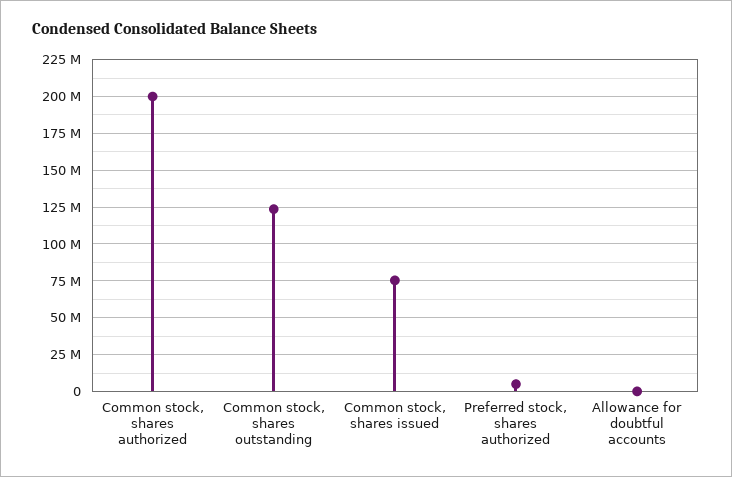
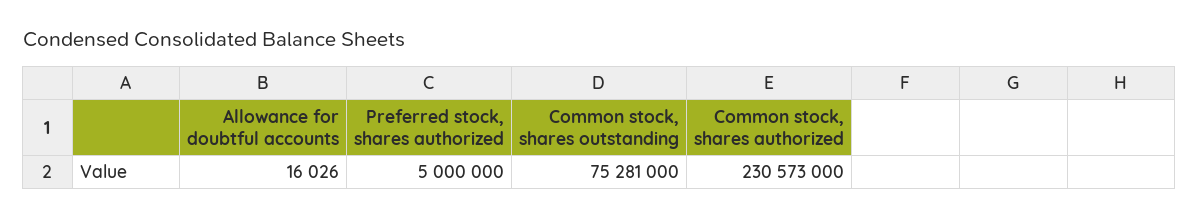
Common stock, shares authorized: 200000000 -> 230573000
Common stock, shares outstanding: 125000000 -> 75281000
Common stock, shares issued: 75000000 -> none

